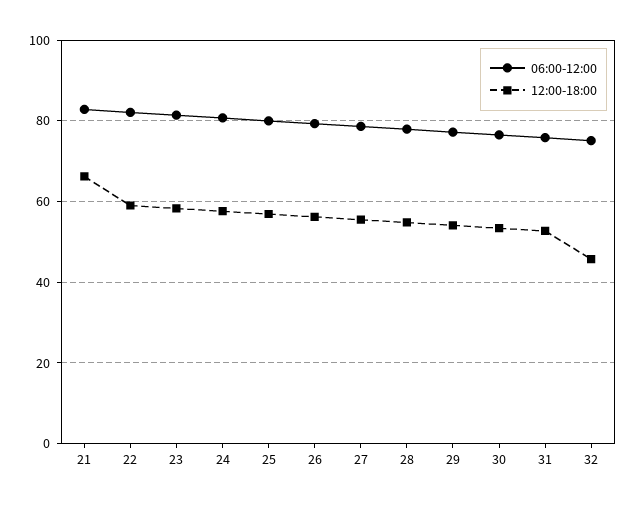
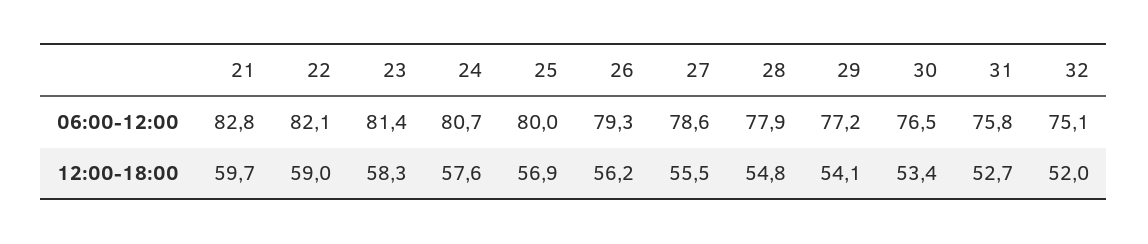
12:00-18:00, 21: 66 -> 59.7
12:00-18:00, 32: 46 -> 52

